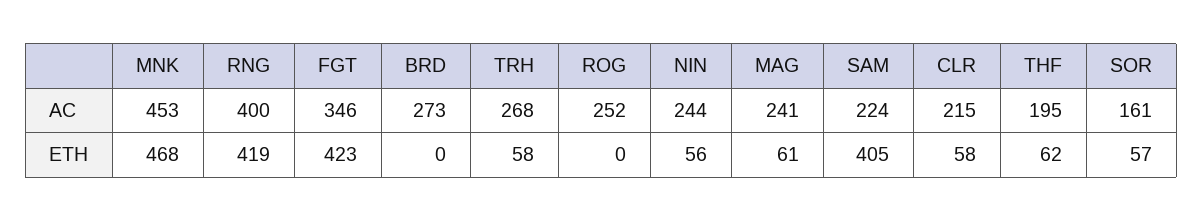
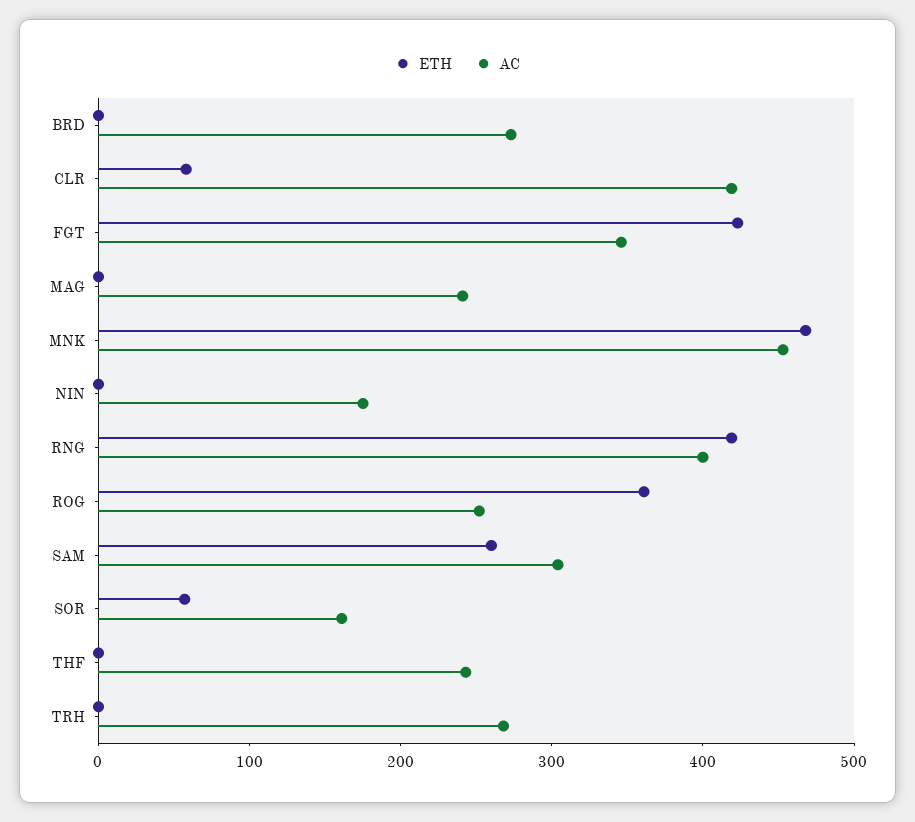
AC, NIN: 244 -> 180
AC, SAM: 224 -> 300
AC, CLR: 215 -> 420
AC, THF: 195 -> 240
ETH, TRH: 58 -> 0
ETH, ROG: 0 -> 360
ETH, NIN: 56 -> 0
ETH, MAG: 61 -> 0
ETH, SAM: 405 -> 260
ETH, THF: 62 -> 0

